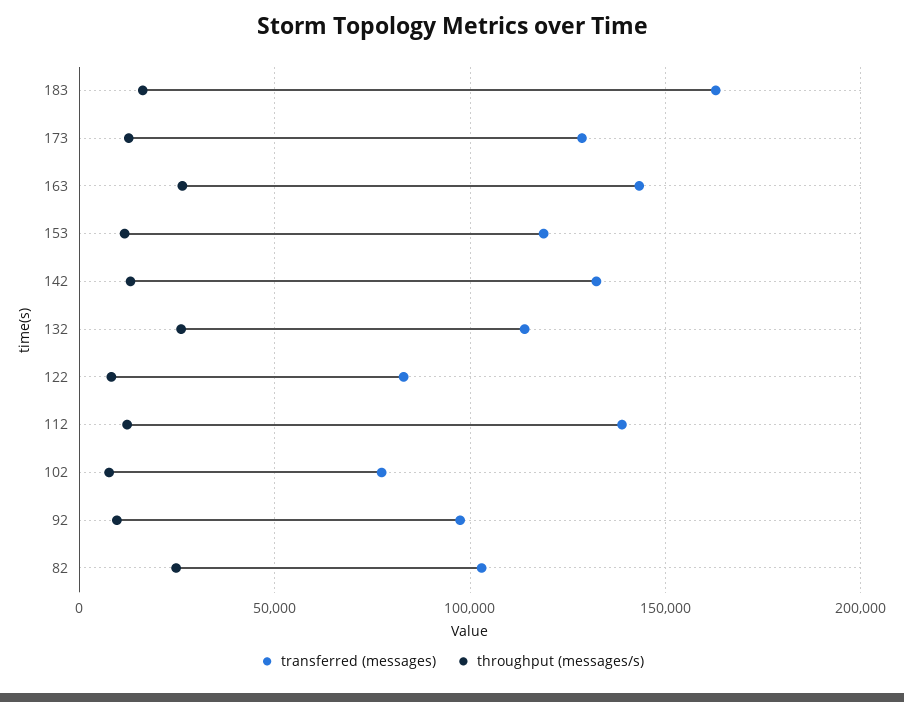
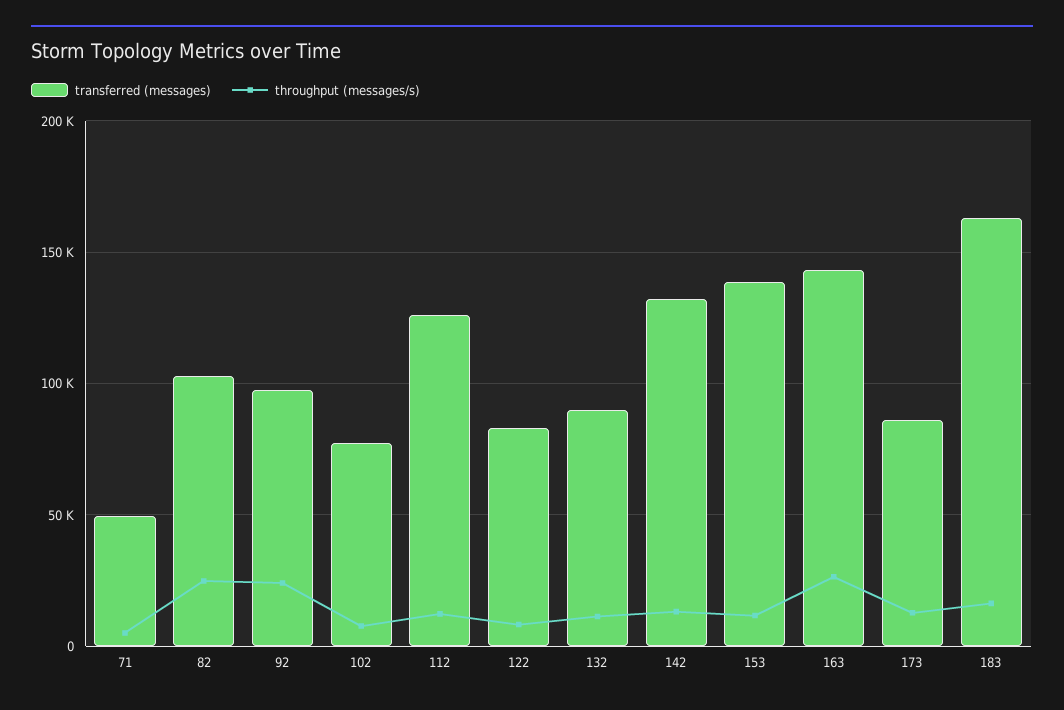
transferred (messages), 173: 130000 -> 85000
transferred (messages), 153: 120000 -> 140000
transferred (messages), 132: 115000 -> 90000
throughput (messages/s), 132: 25000 -> 10000
transferred (messages), 112: 140000 -> 125000
throughput (messages/s), 92: 10000 -> 25000
transferred (messages), 71: none -> 50000
throughput (messages/s), 71: none -> 5000

